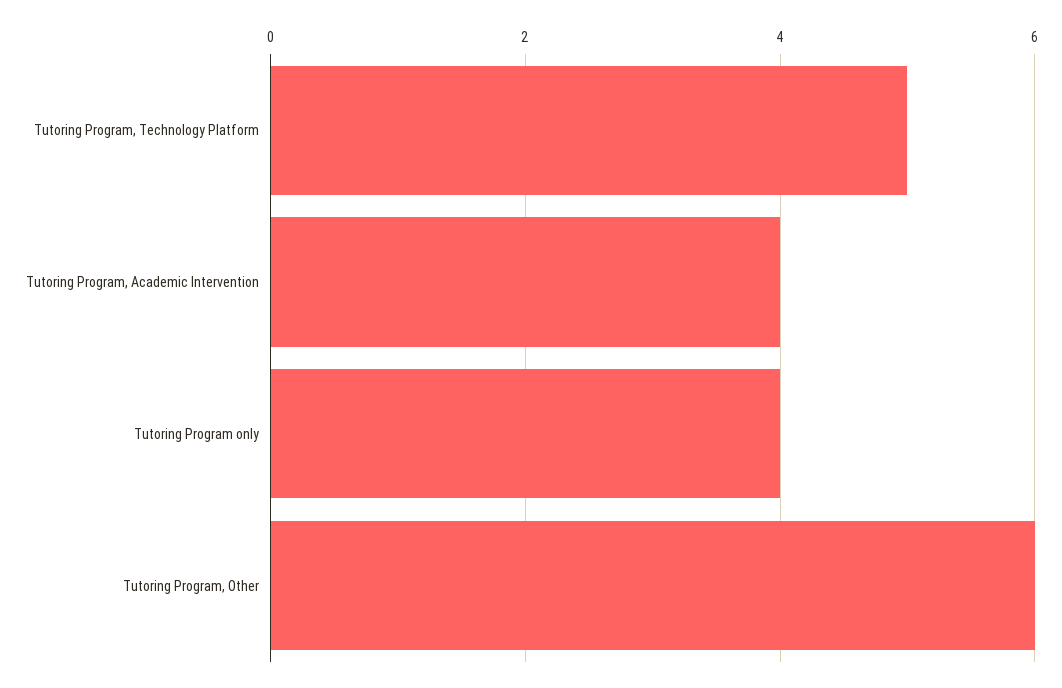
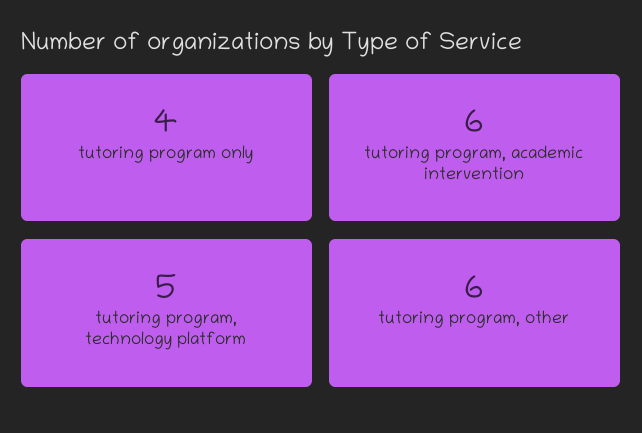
Tutoring Program, Academic Intervention: 4 -> 6

